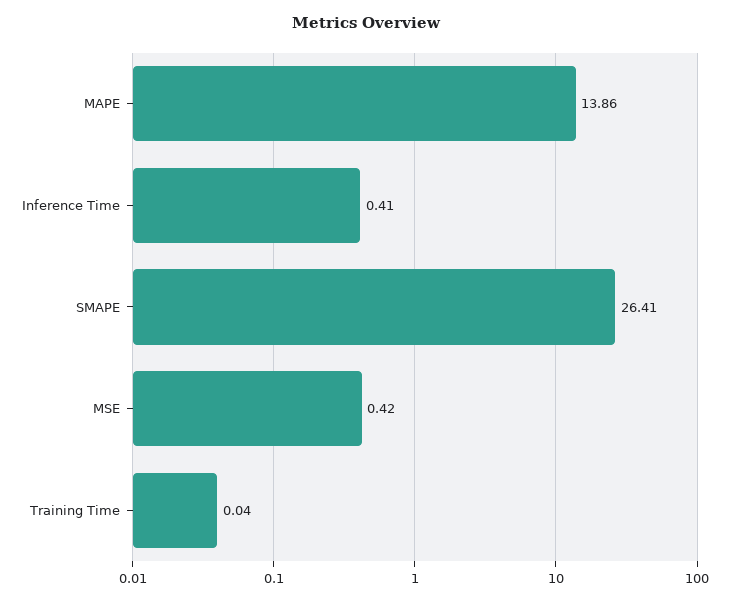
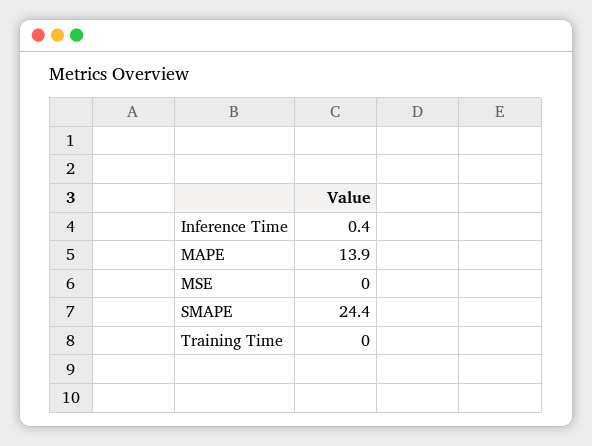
SMAPE: 26.41 -> 24.4
MSE: 0.42 -> 0

